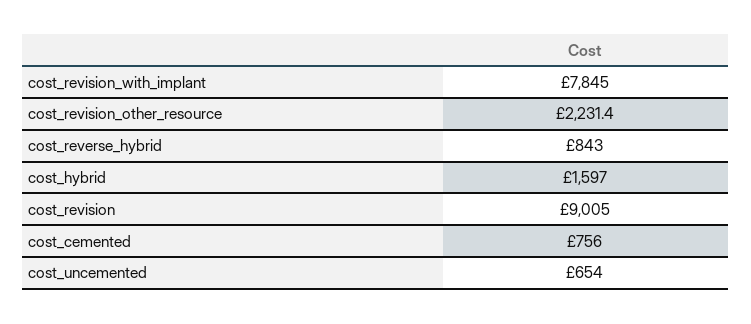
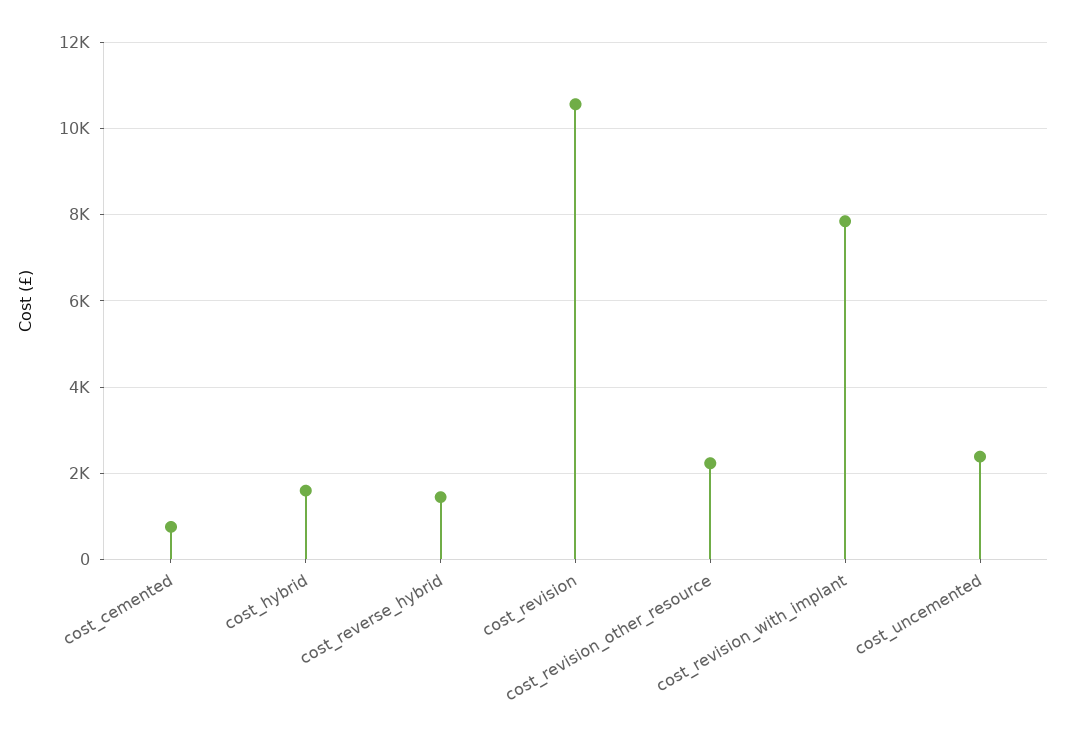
cost_reverse_hybrid: 843 -> 1400
cost_revision: 9005 -> 10600
cost_uncemented: 654 -> 2400

